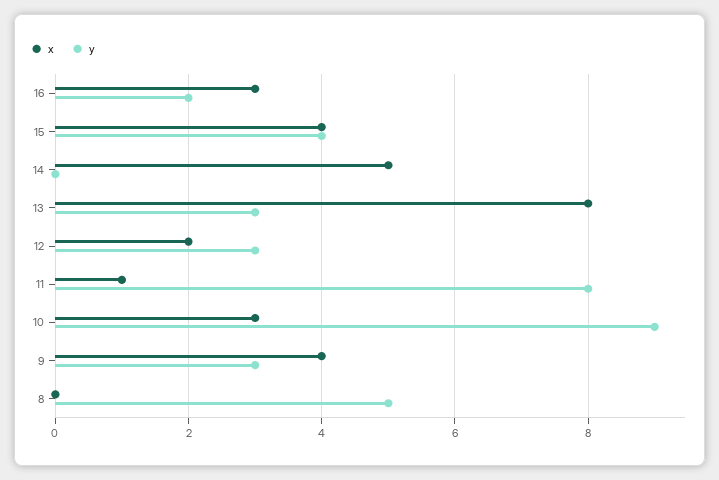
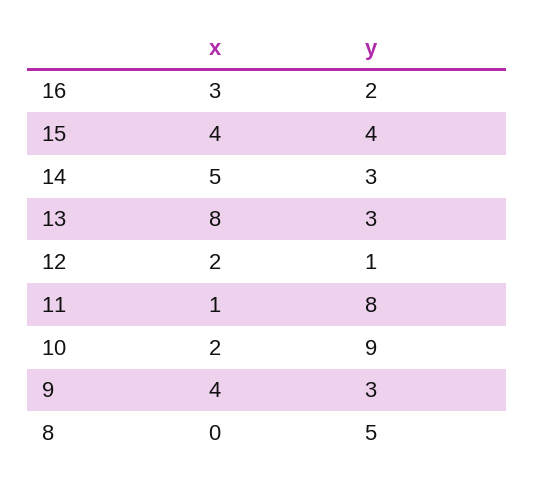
y, 14: 0 -> 3
y, 12: 3 -> 1
x, 10: 3 -> 2

